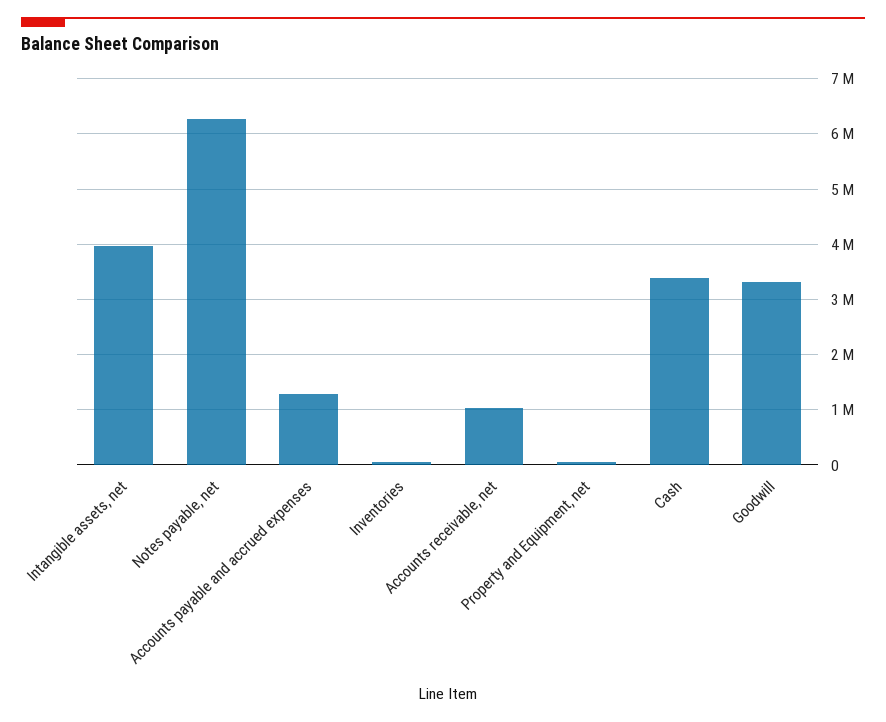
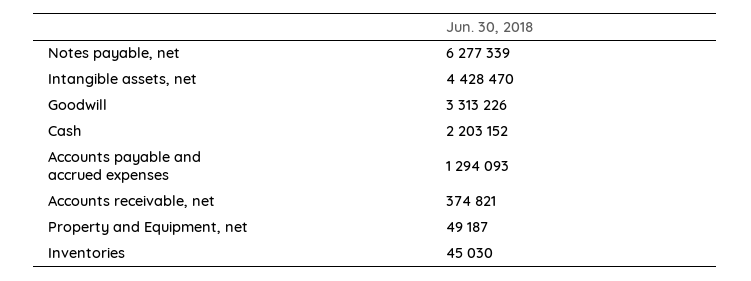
Intangible assets, net: 4000000 -> 4428470
Accounts receivable, net: 1000000 -> 374821
Cash: 3400000 -> 2203152

